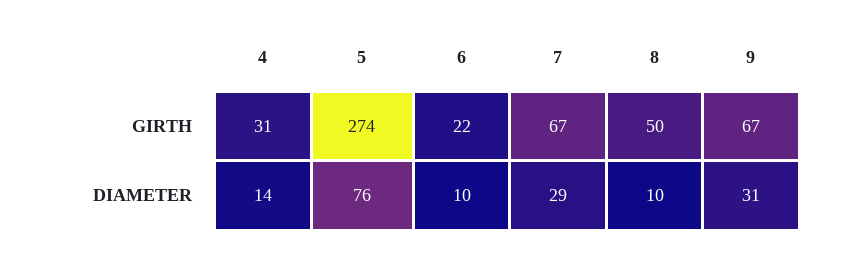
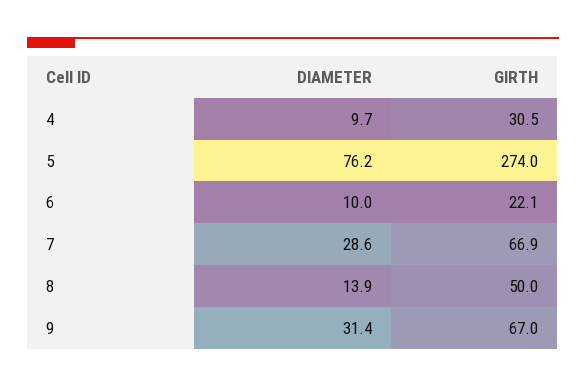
4, DIAMETER: 14 -> 9.7
8, DIAMETER: 10 -> 13.9

